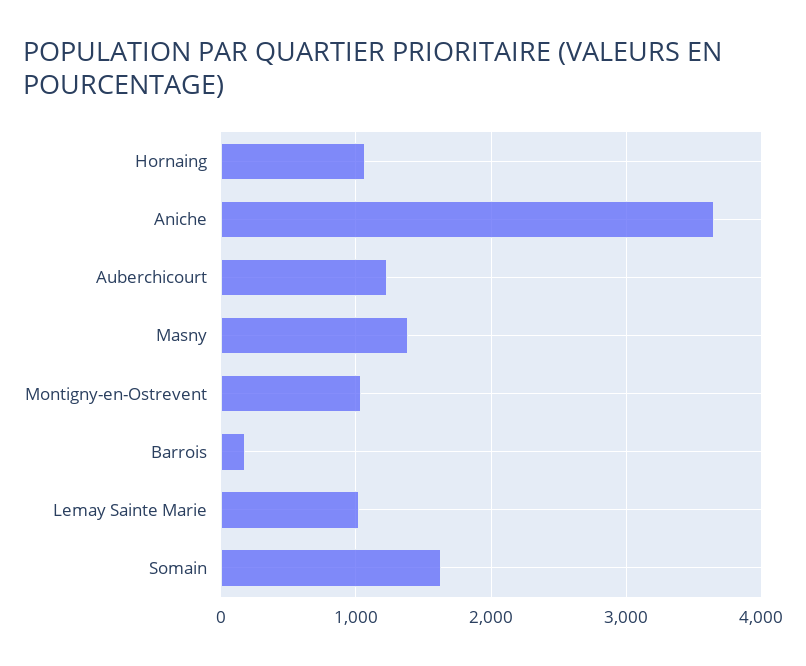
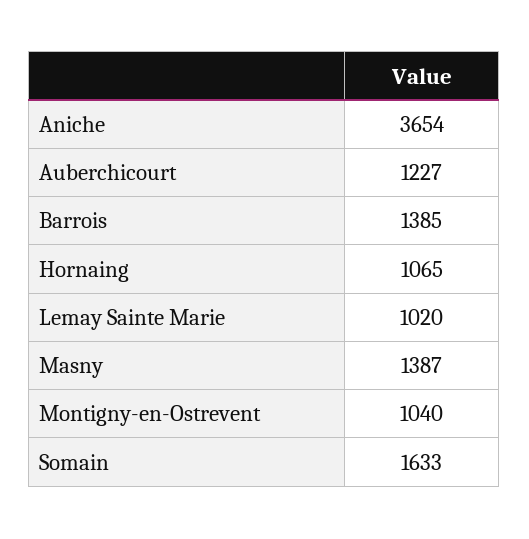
Barrois: 200 -> 1385

